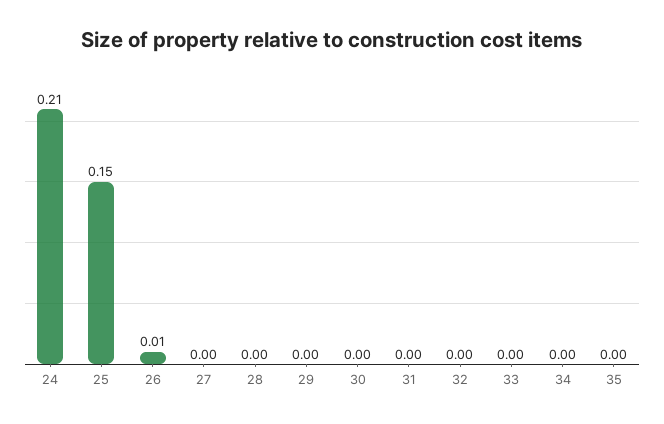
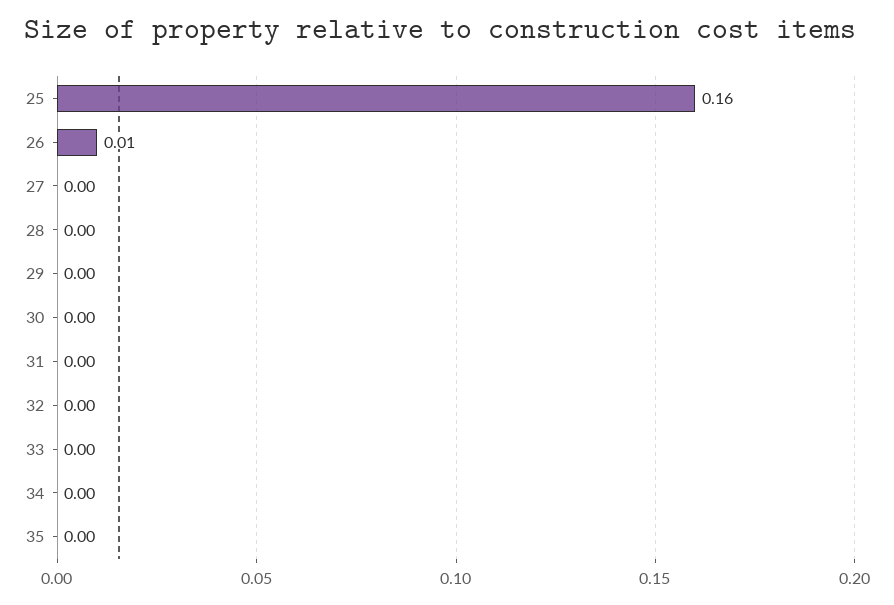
24: 0.21 -> none
25: 0.15 -> 0.16

